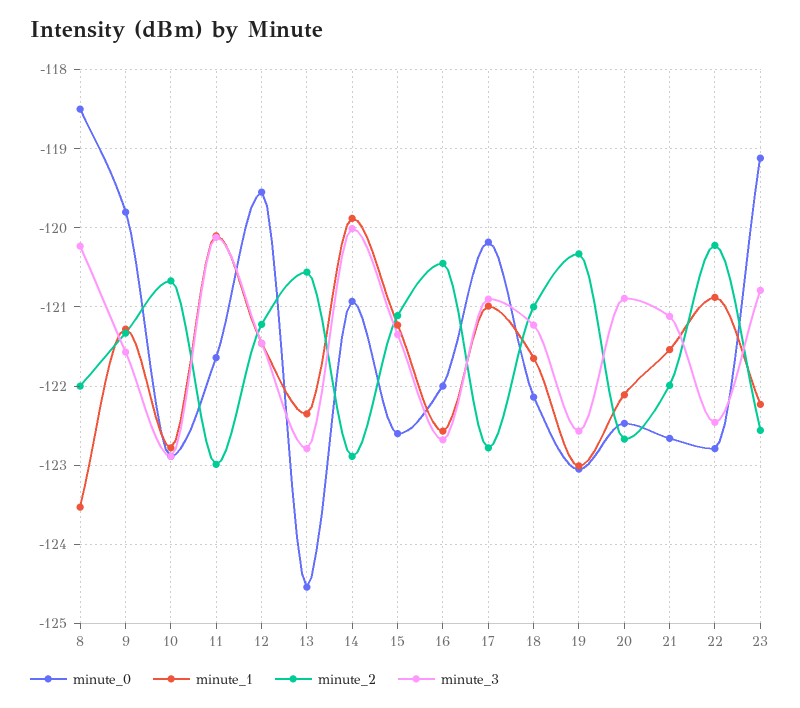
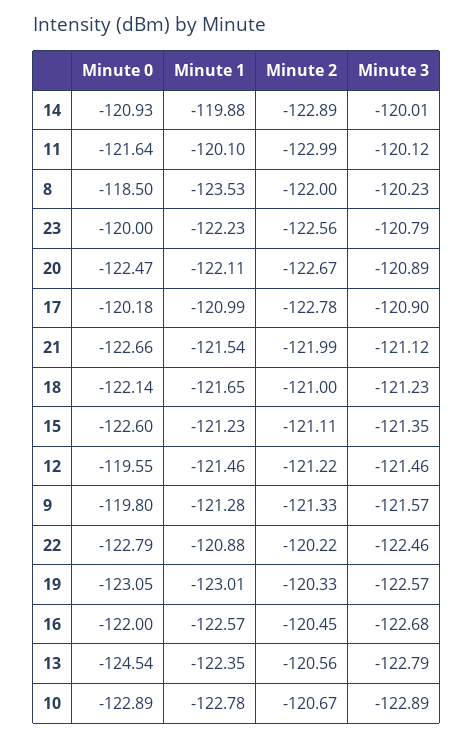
minute_0, 23: -119.1 -> -120

